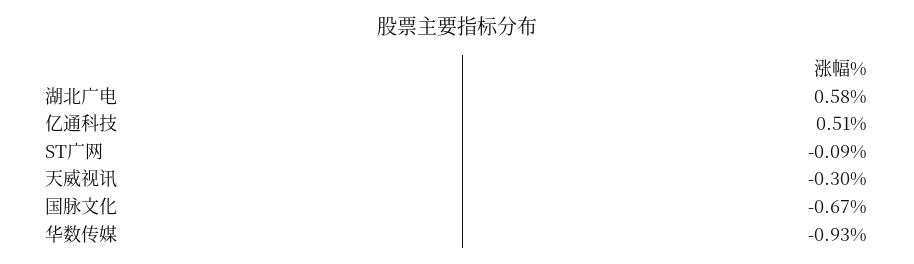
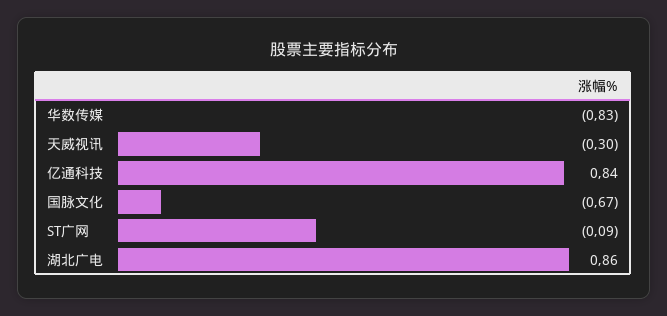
湖北广电: 0.58 -> 0.86
亿通科技: 0.51 -> 0.84
华数传媒: -0.93 -> -0.83

